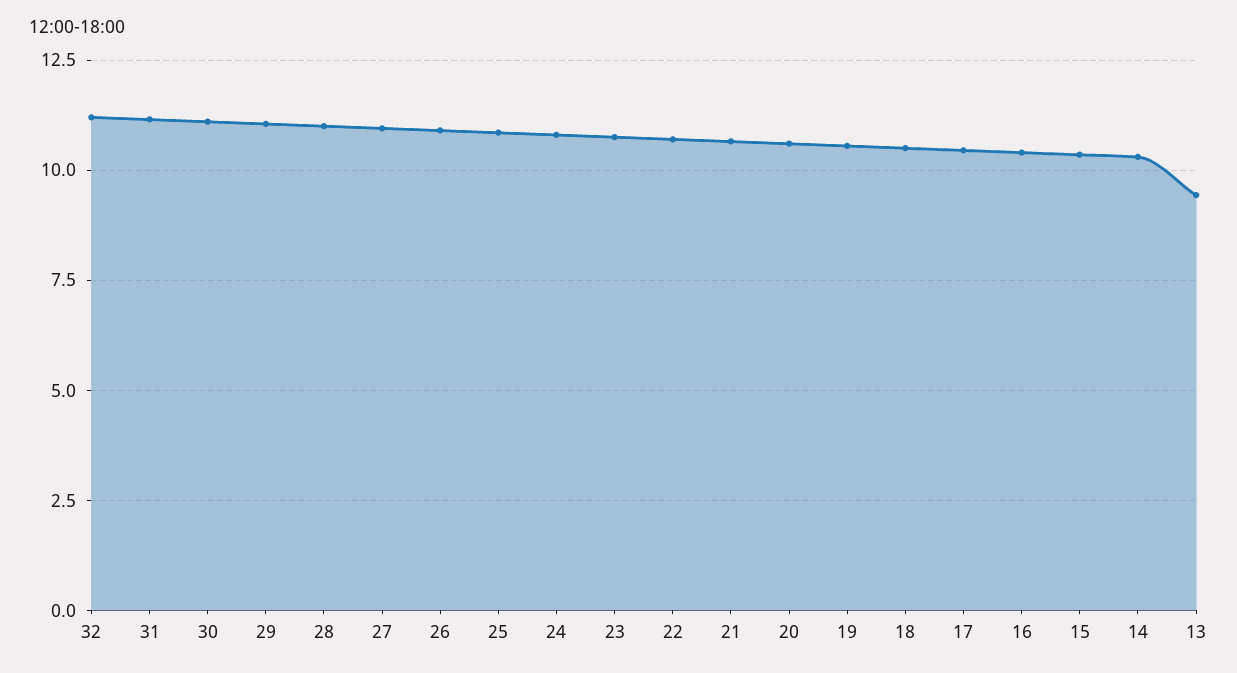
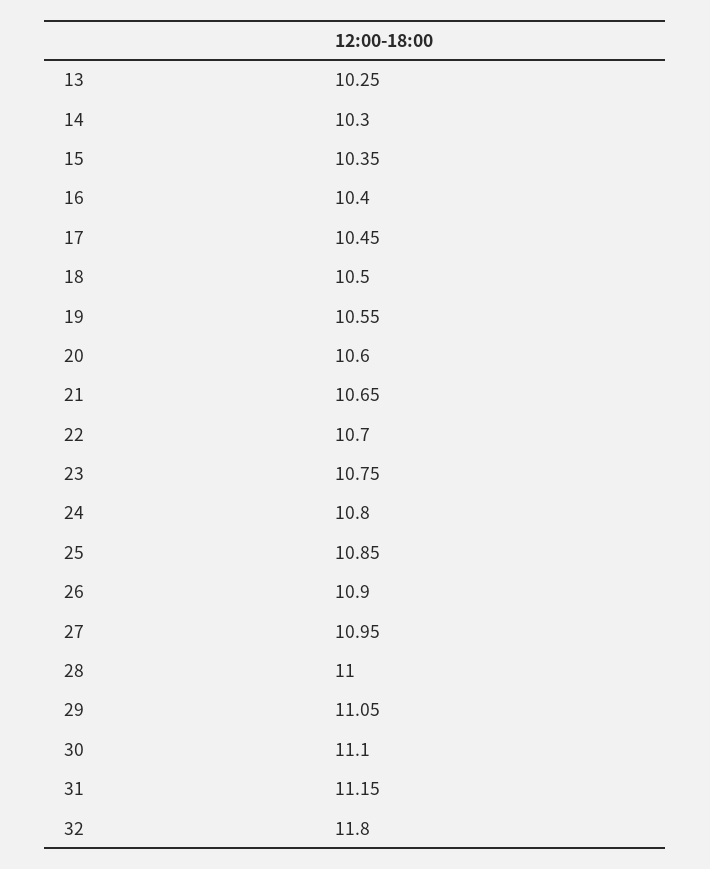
32: 11.25 -> 11.8
13: 9.5 -> 10.25

